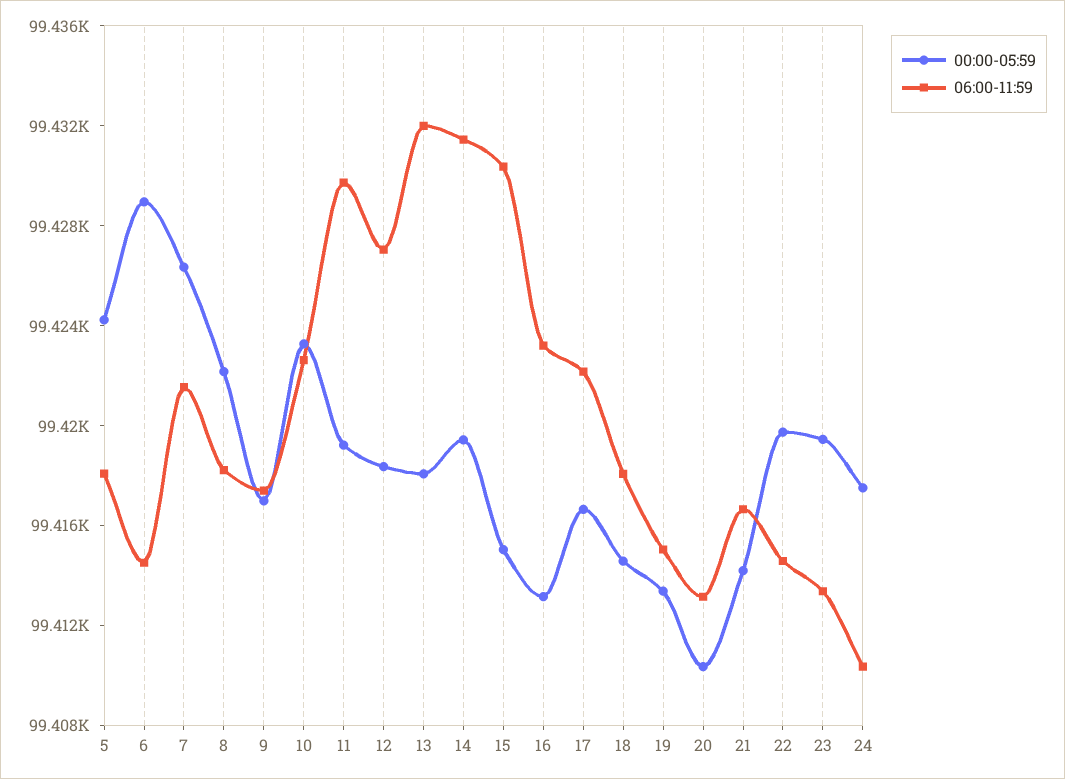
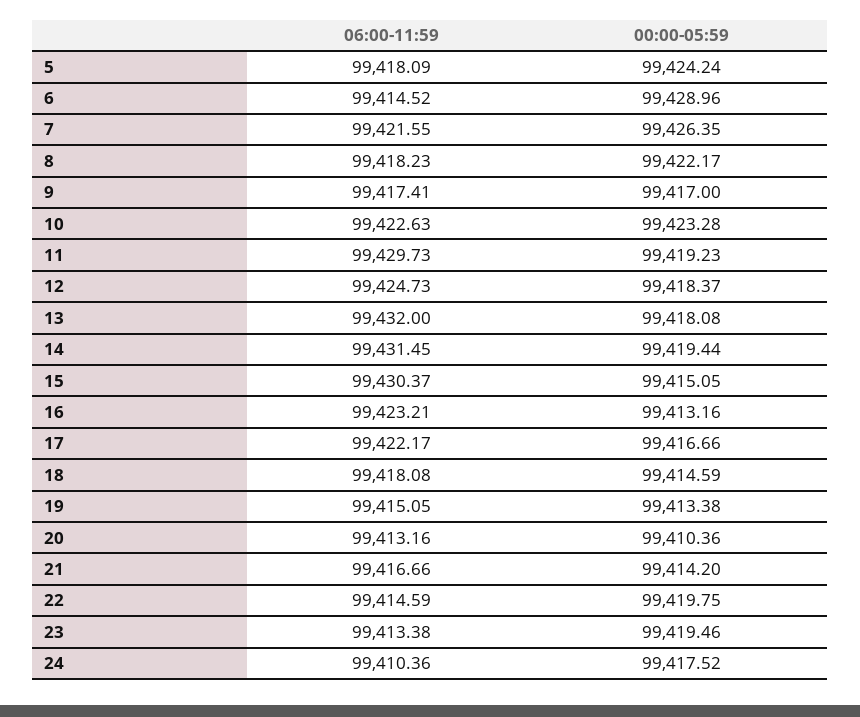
06:00-11:59, 12: 99427 -> 99424.73

